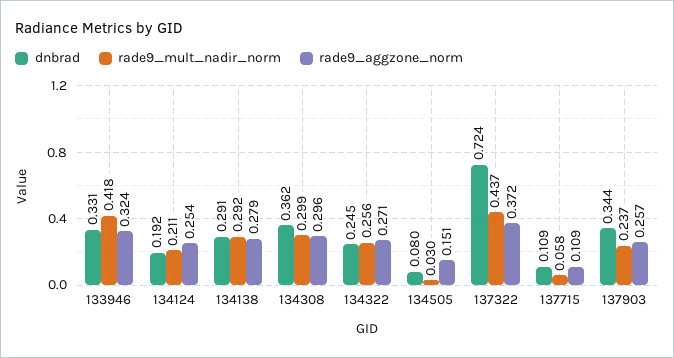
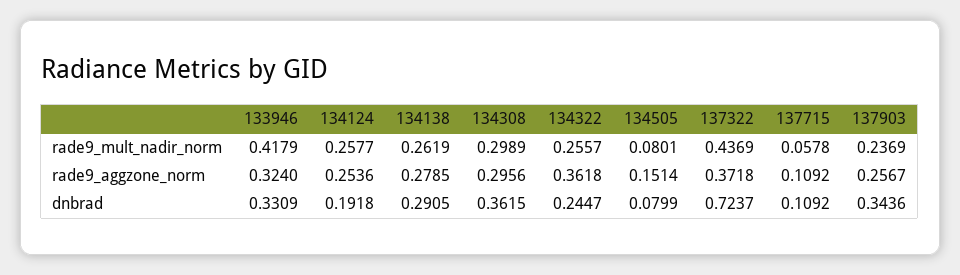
rade9_mult_nadir_norm, 134124: 0.211 -> 0.2577
rade9_mult_nadir_norm, 134138: 0.292 -> 0.2619
rade9_aggzone_norm, 134322: 0.271 -> 0.3618
rade9_mult_nadir_norm, 134505: 0.03 -> 0.0801

